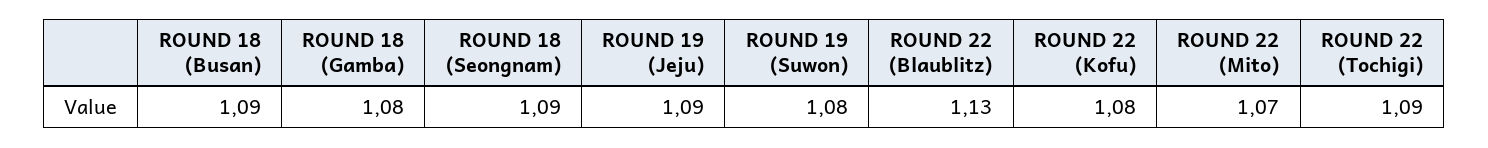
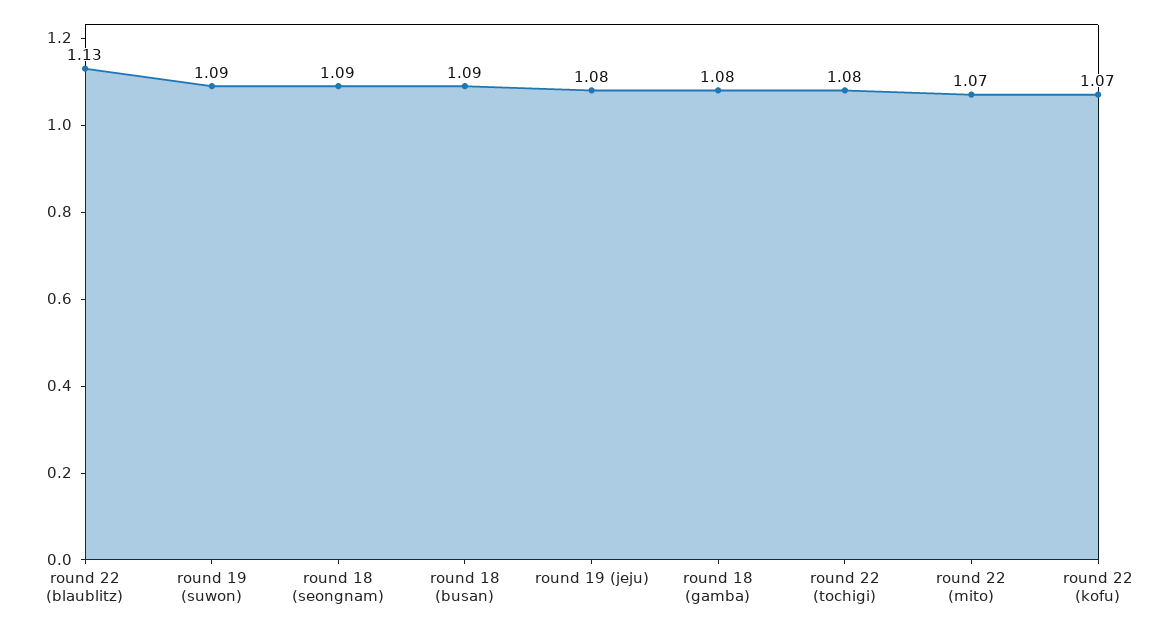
ROUND 19 (Jeju): 1.09 -> 1.08
ROUND 19 (Suwon): 1.08 -> 1.09
ROUND 22 (Kofu): 1.08 -> 1.07
ROUND 22 (Tochigi): 1.09 -> 1.08

